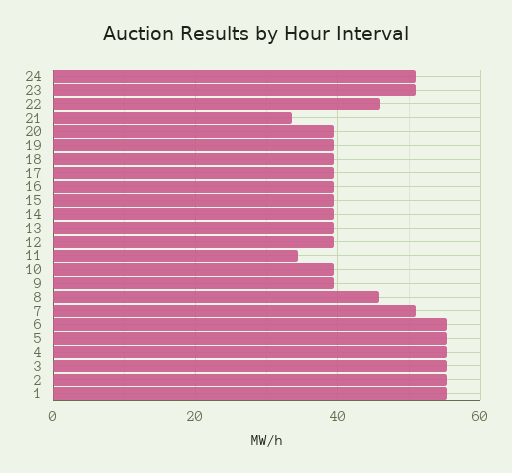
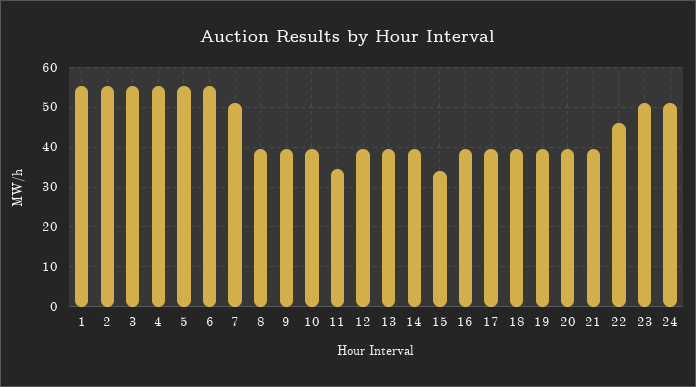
21: 34 -> 40
15: 40 -> 34
8: 46 -> 40

